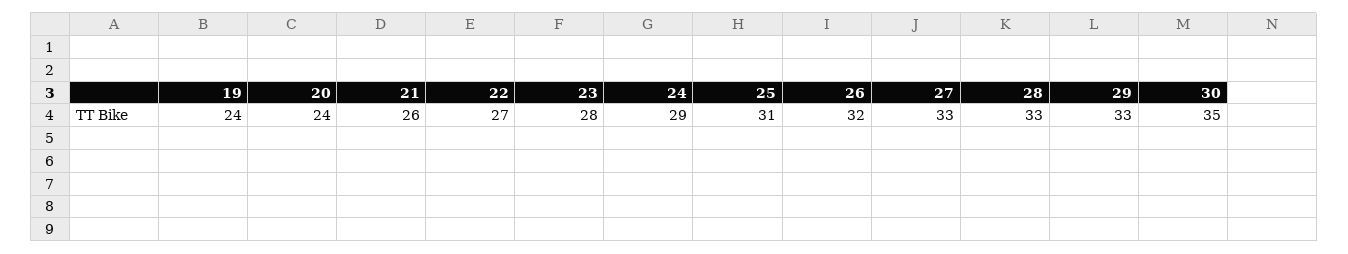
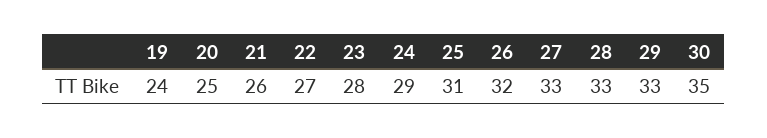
20: 24 -> 25

